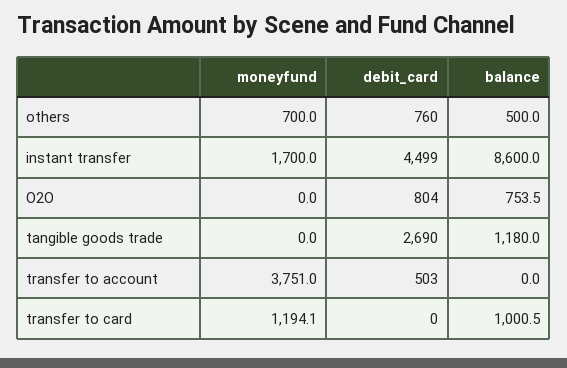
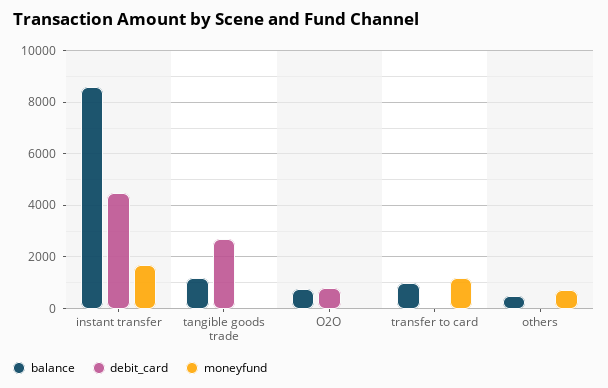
debit_card, others: 760 -> 0
moneyfund, transfer to account: 3751 -> none
debit_card, transfer to account: 503 -> none
balance, transfer to account: 0 -> none

